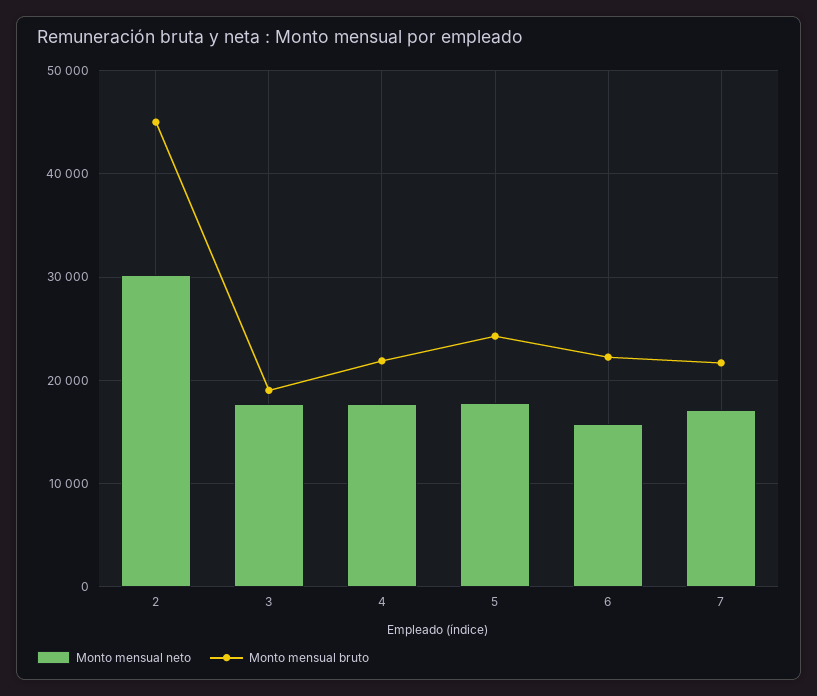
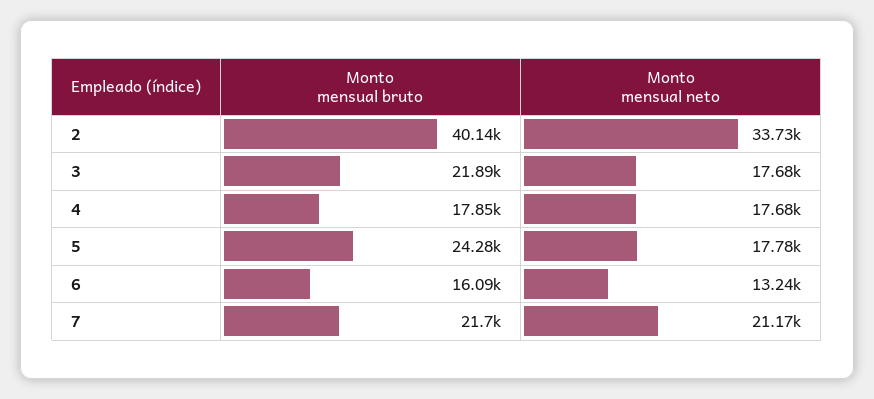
Monto mensual neto, 2: 30000 -> 33730
Monto mensual bruto, 2: 45000 -> 40140
Monto mensual bruto, 3: 19000 -> 21890
Monto mensual bruto, 4: 22000 -> 17850
Monto mensual neto, 6: 16000 -> 13240
Monto mensual bruto, 6: 22000 -> 16090
Monto mensual neto, 7: 17000 -> 21170

